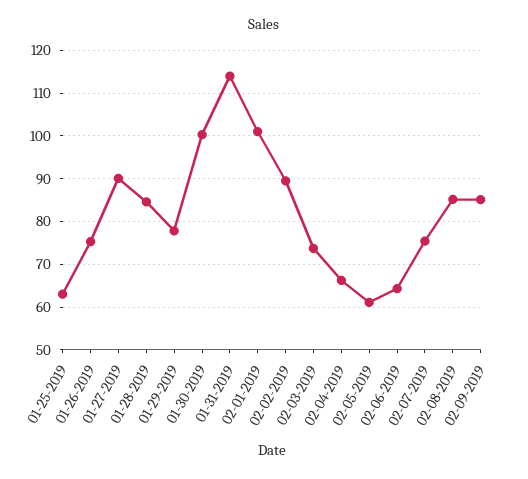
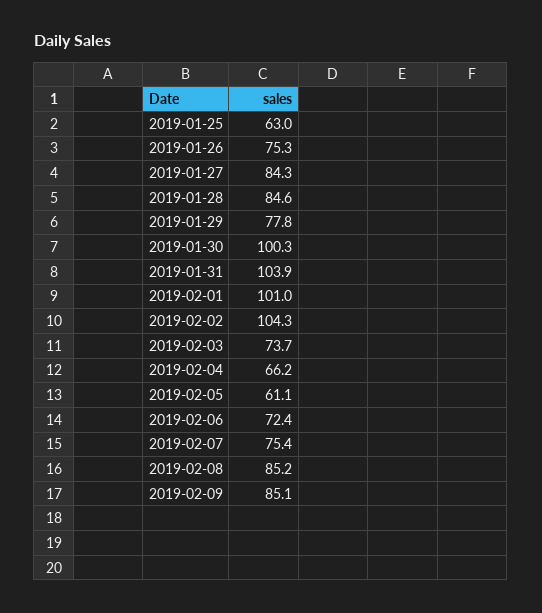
01-27-2019: 90 -> 84.3
01-31-2019: 114 -> 103.9
02-02-2019: 90 -> 104.3
02-06-2019: 64 -> 72.4

